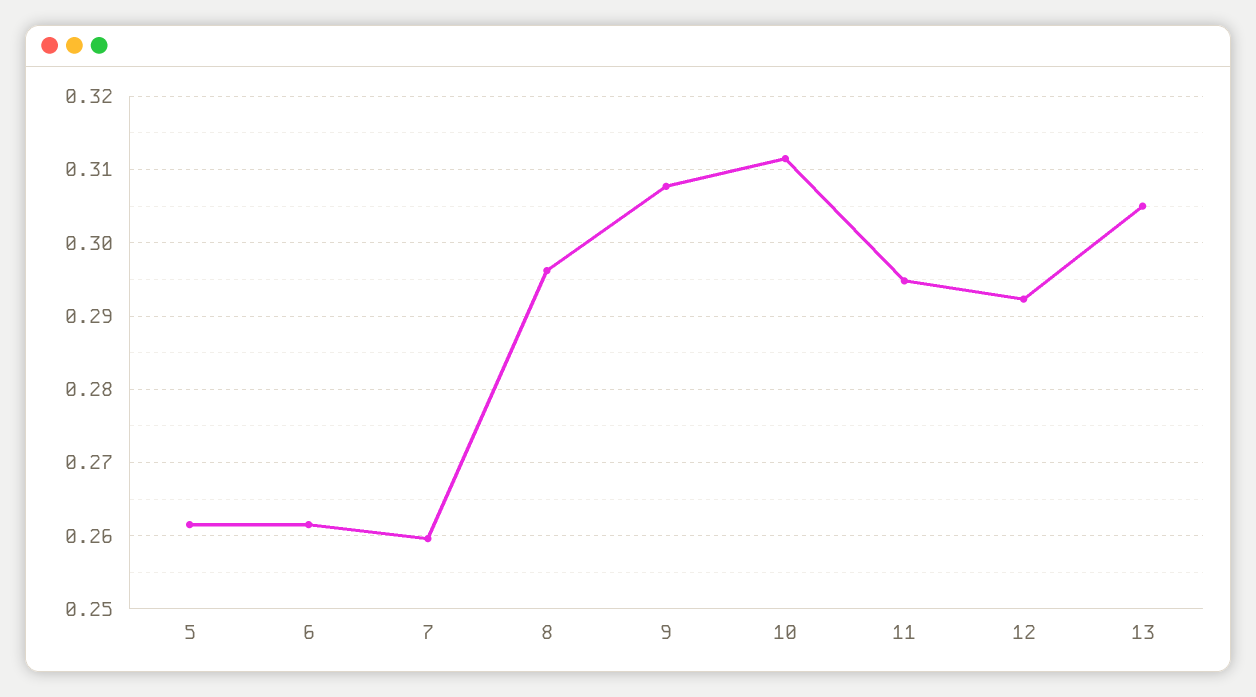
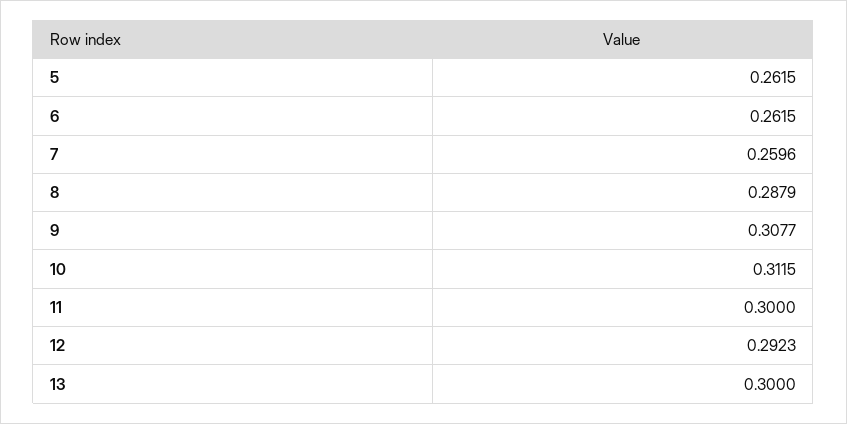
8: 0.296 -> 0.2879
11: 0.295 -> 0.3
13: 0.305 -> 0.3

